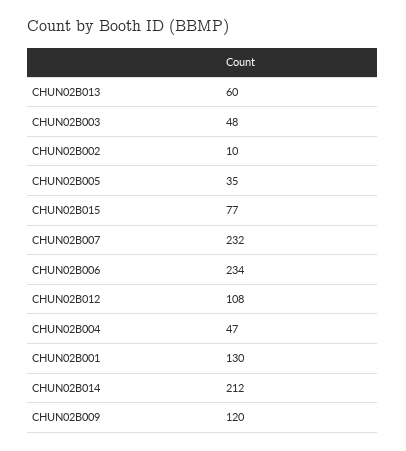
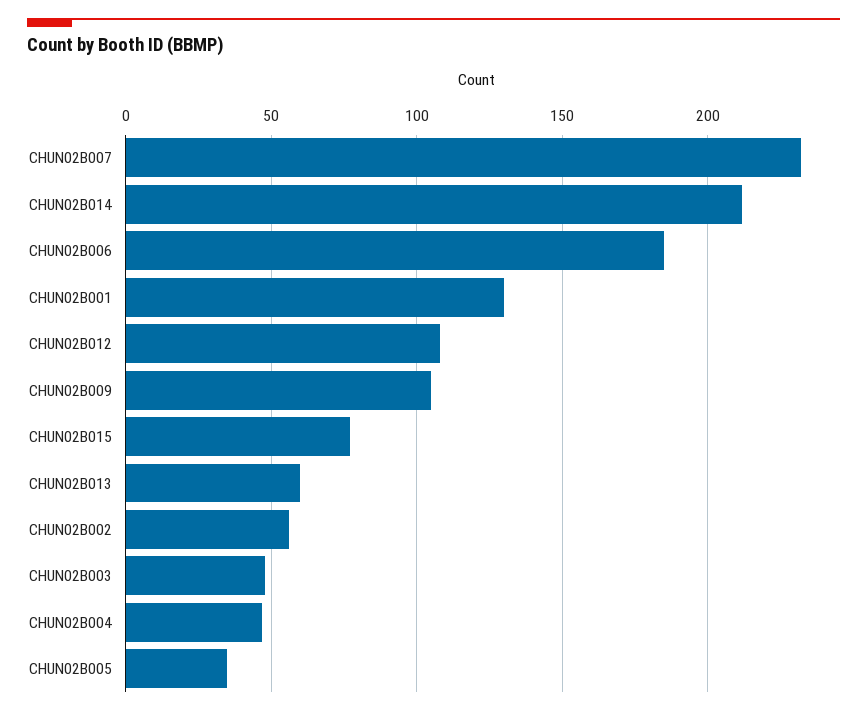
CHUN02B002: 10 -> 55
CHUN02B006: 234 -> 185
CHUN02B009: 120 -> 105

